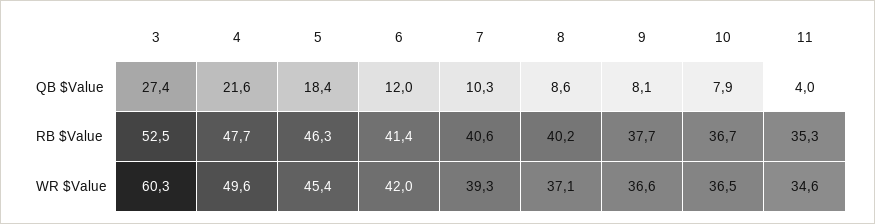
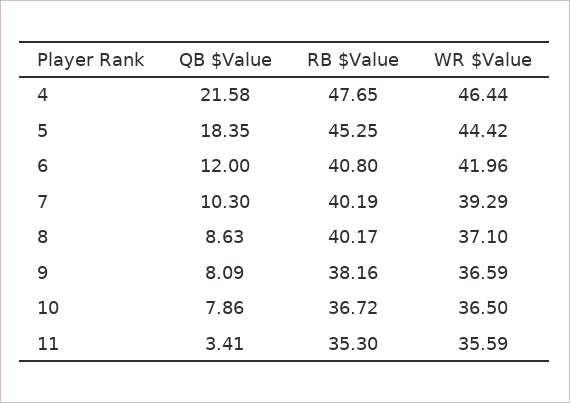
3, QB $Value: 27.4 -> none
11, QB $Value: 4 -> 3.41
3, RB $Value: 52.5 -> none
5, RB $Value: 46.3 -> 45.25
6, RB $Value: 41.4 -> 40.8
7, RB $Value: 40.6 -> 40.19
9, RB $Value: 37.7 -> 38.16
3, WR $Value: 60.3 -> none
4, WR $Value: 49.6 -> 46.44
5, WR $Value: 45.4 -> 44.42
11, WR $Value: 34.6 -> 35.59

